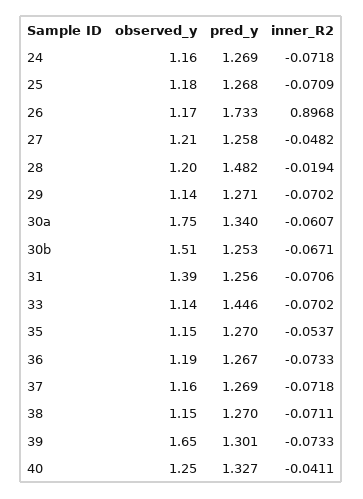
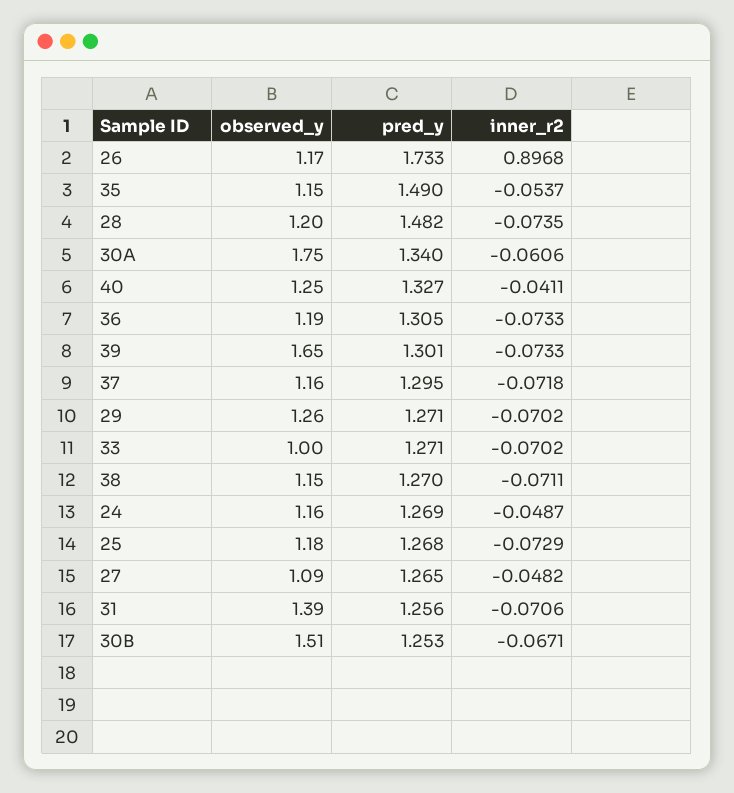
inner_R2, 24: -0.0718 -> -0.0487
inner_R2, 25: -0.0709 -> -0.0729
observed_y, 27: 1.21 -> 1.09
pred_y, 27: 1.258 -> 1.265
inner_R2, 28: -0.0194 -> -0.0735
observed_y, 29: 1.14 -> 1.26
inner_R2, 30a: -0.0607 -> -0.0606
observed_y, 33: 1.14 -> 1
pred_y, 33: 1.446 -> 1.271
pred_y, 35: 1.27 -> 1.49
pred_y, 36: 1.267 -> 1.305
pred_y, 37: 1.269 -> 1.295

